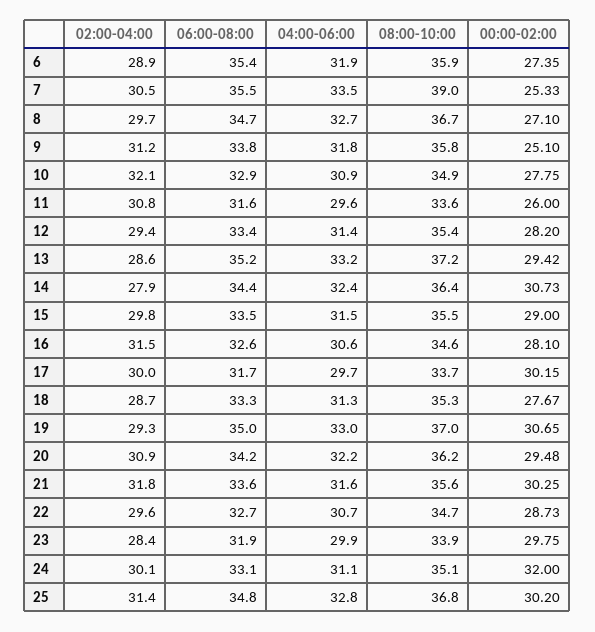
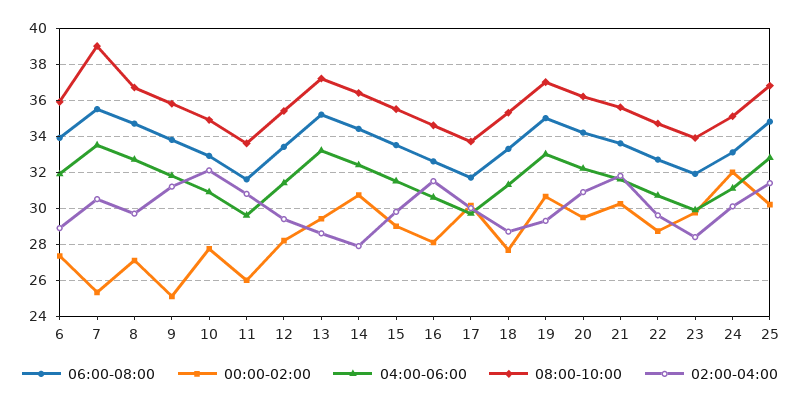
06:00-08:00, 6: 35.4 -> 34

